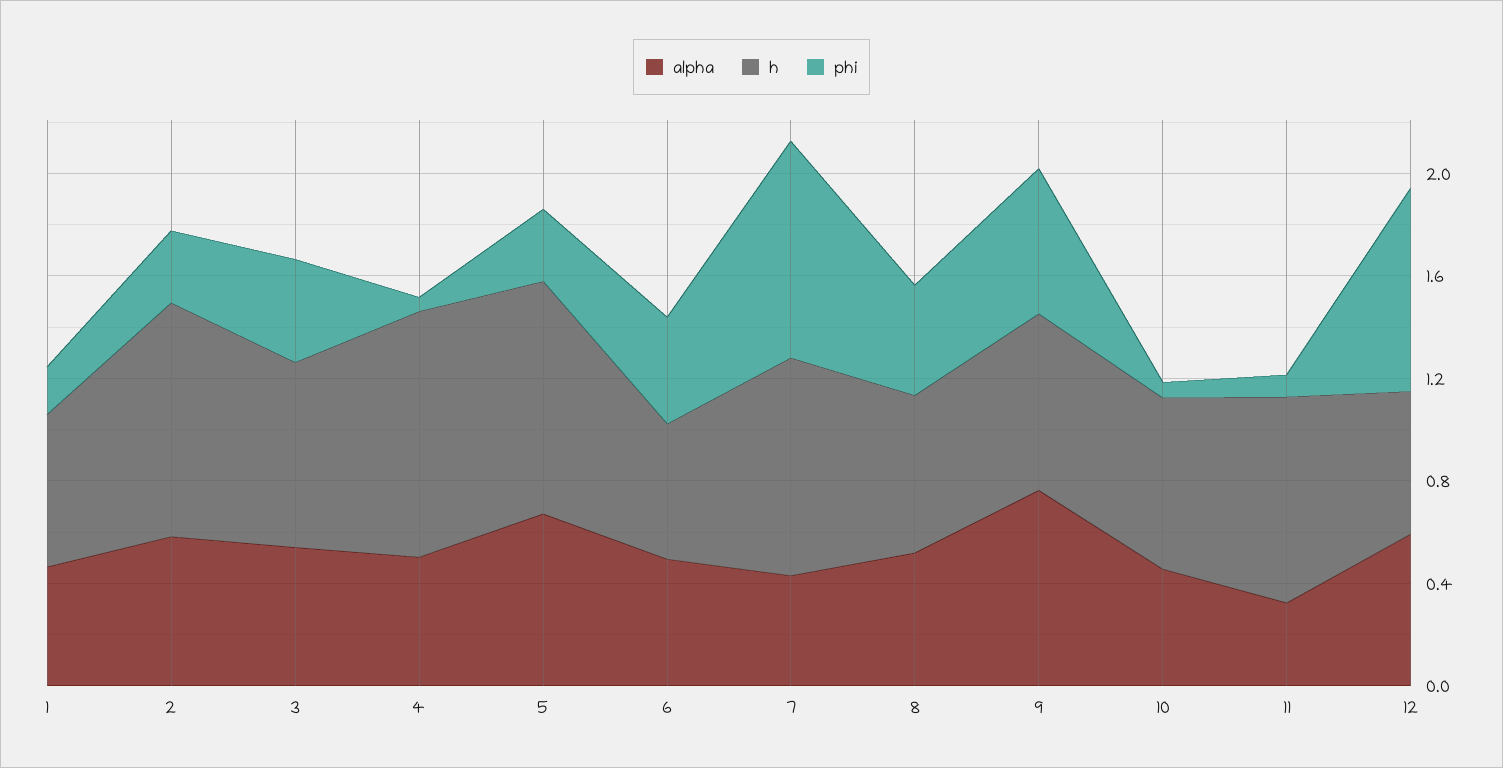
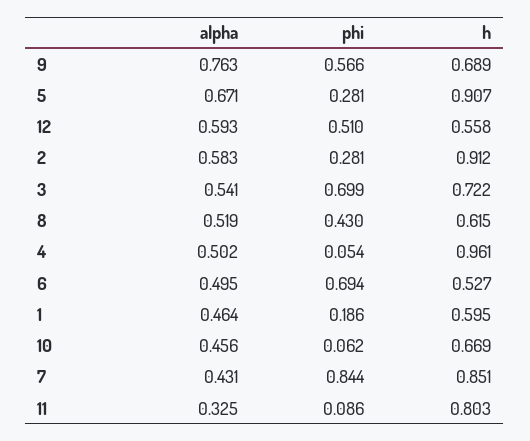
phi, 3: 0.4 -> 0.699
phi, 6: 0.4 -> 0.694
phi, 12: 0.8 -> 0.51

